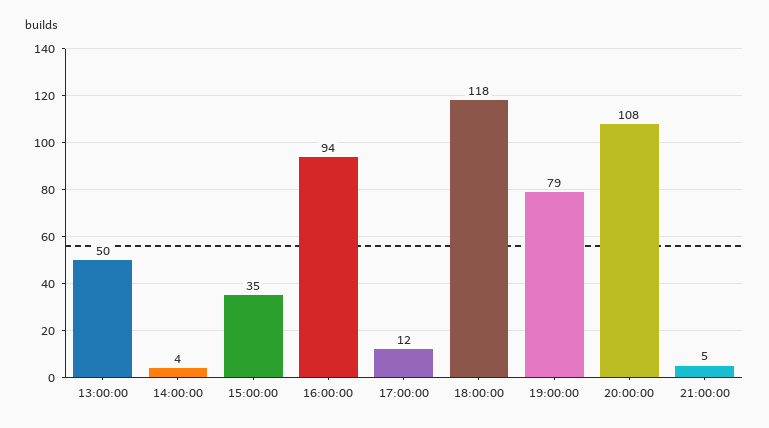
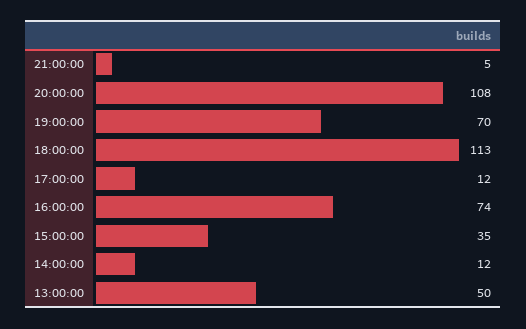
14:00:00: 4 -> 12
16:00:00: 94 -> 74
18:00:00: 118 -> 113
19:00:00: 79 -> 70

